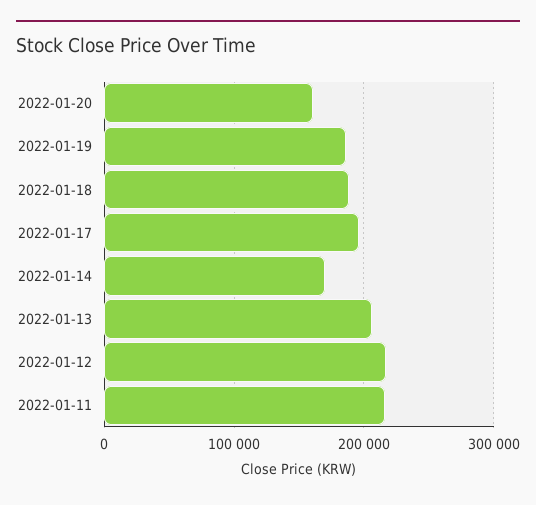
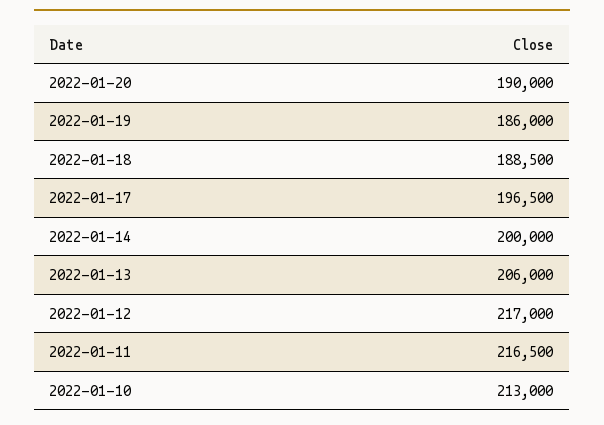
2022-01-20: 160000 -> 190000
2022-01-14: 170000 -> 200000
2022-01-10: none -> 213000

